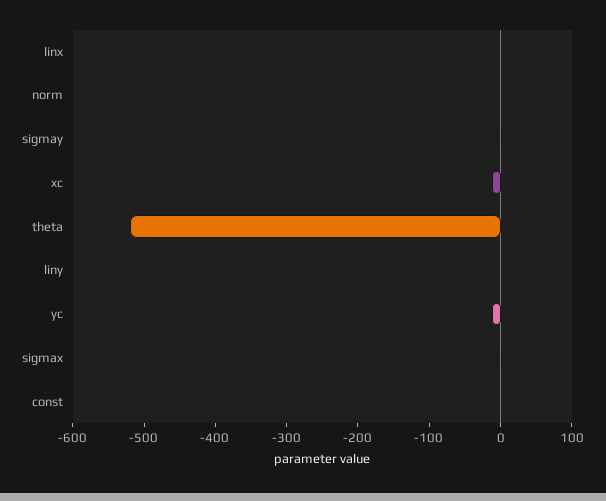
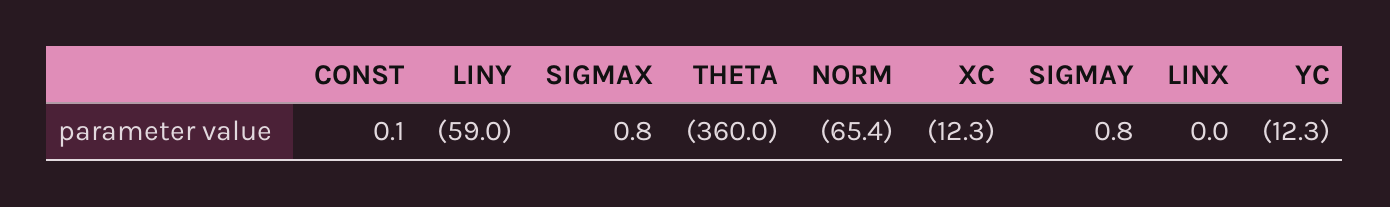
norm: 0 -> -65.4
theta: -520 -> -360
liny: 0 -> -59

